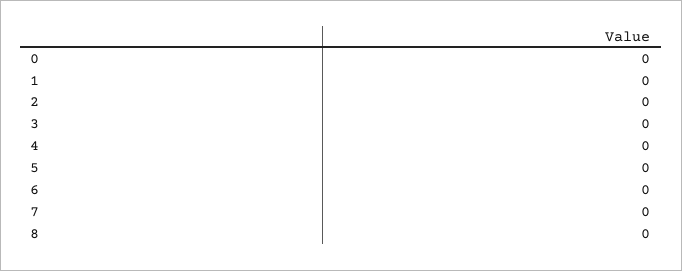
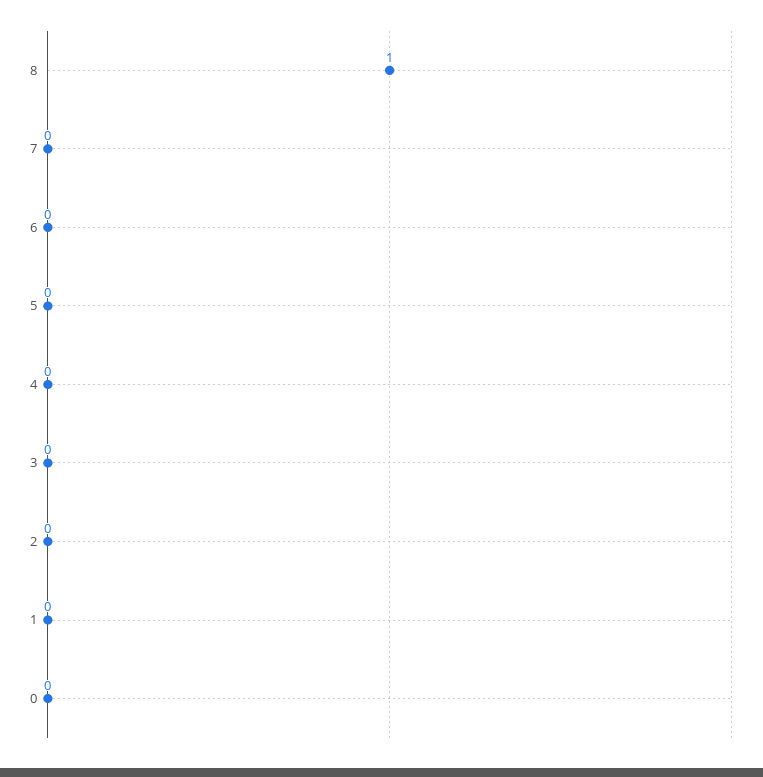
8: 0 -> 1

